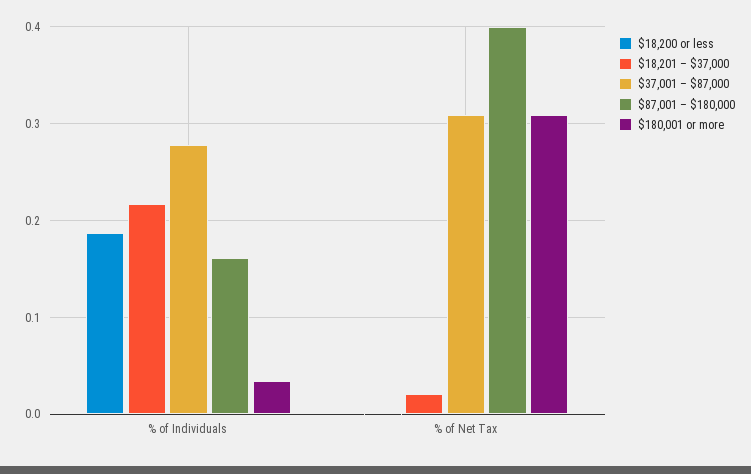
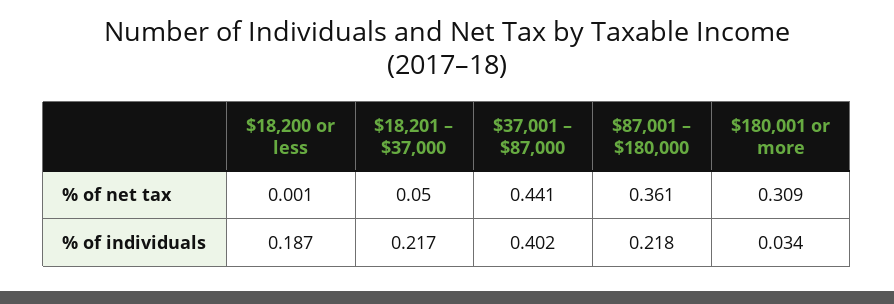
$37,001 – $87,000, % of Individuals: 0.28 -> 0.402
$87,001 – $180,000, % of Individuals: 0.16 -> 0.218
$18,201 – $37,000, % of Net Tax: 0.02 -> 0.05
$37,001 – $87,000, % of Net Tax: 0.31 -> 0.441
$87,001 – $180,000, % of Net Tax: 0.4 -> 0.361

